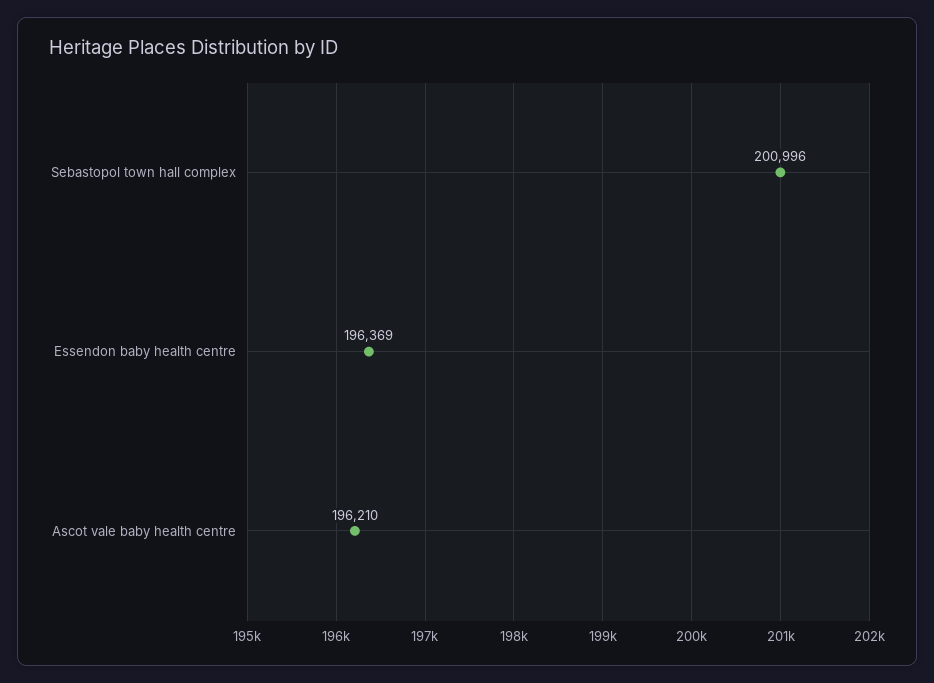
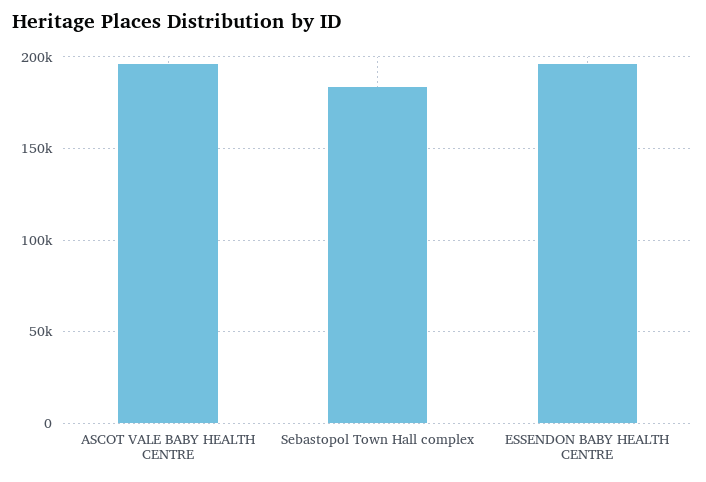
Sebastopol town hall complex: 200996 -> 185000

